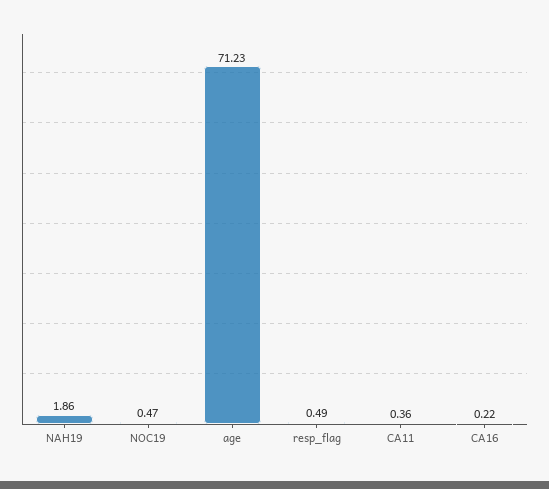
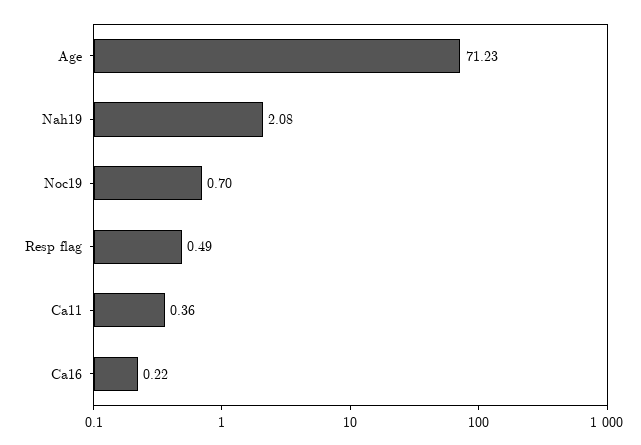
NAH19: 1.86 -> 2.08
NOC19: 0.47 -> 0.7

